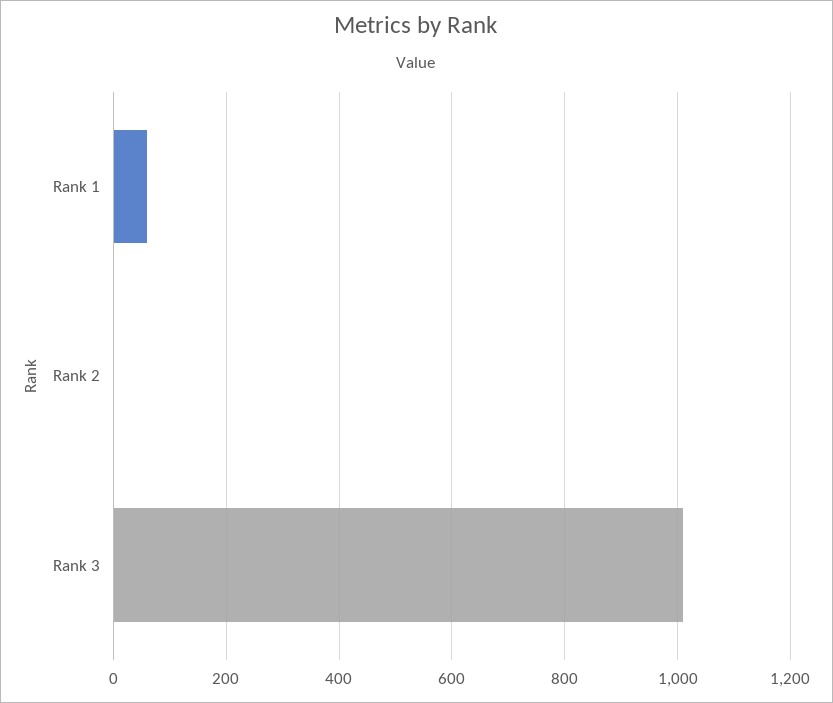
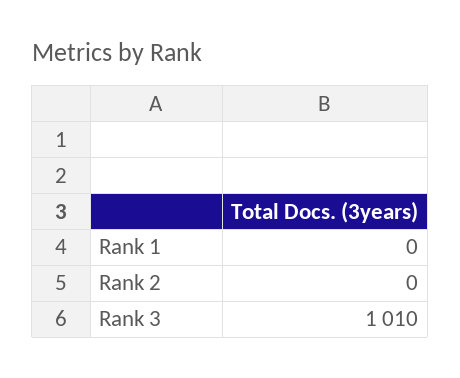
Rank 1: 60 -> 0

